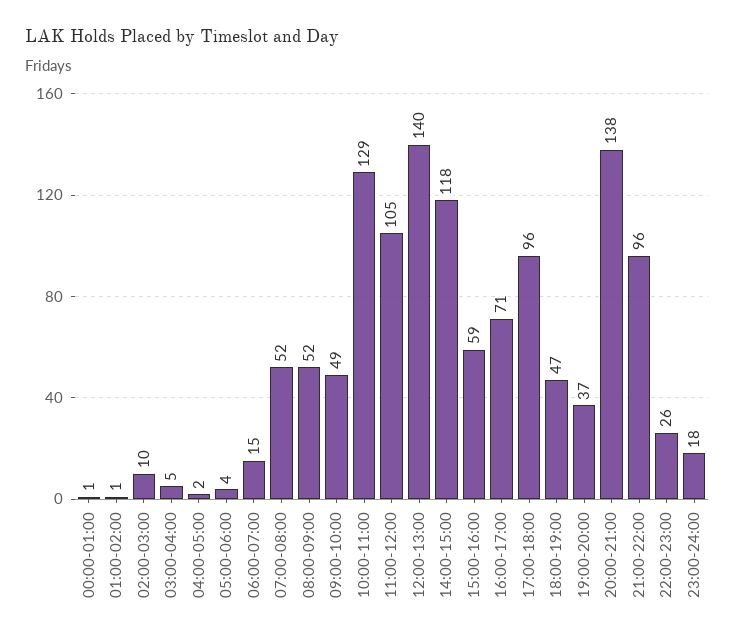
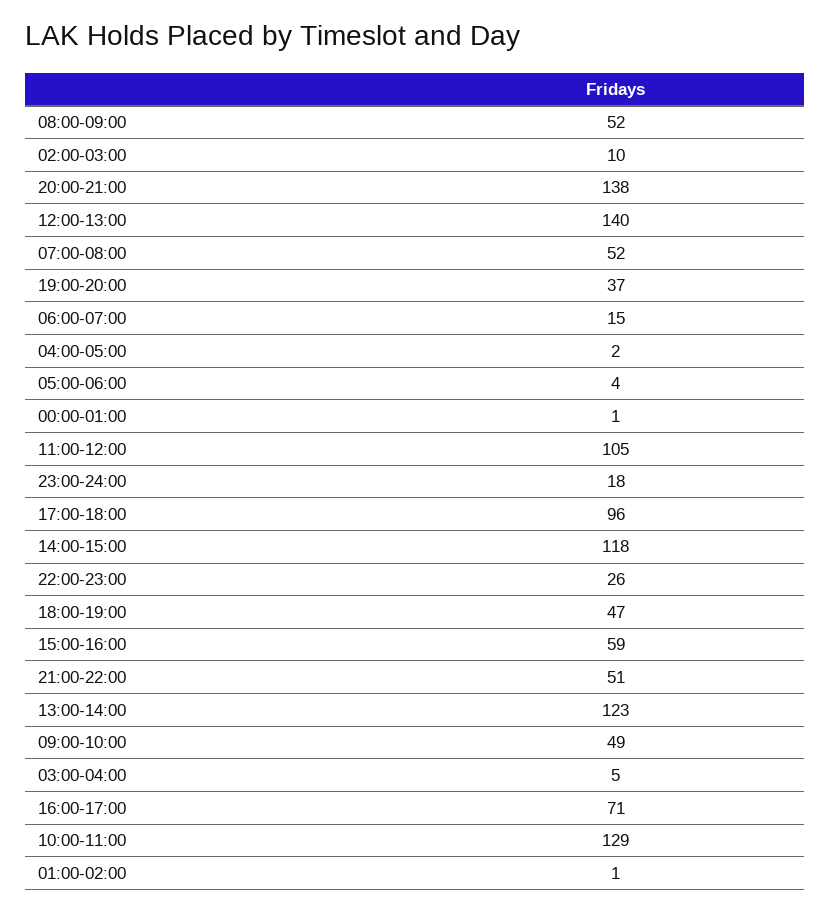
21:00-22:00: 96 -> 51
13:00-14:00: none -> 123

